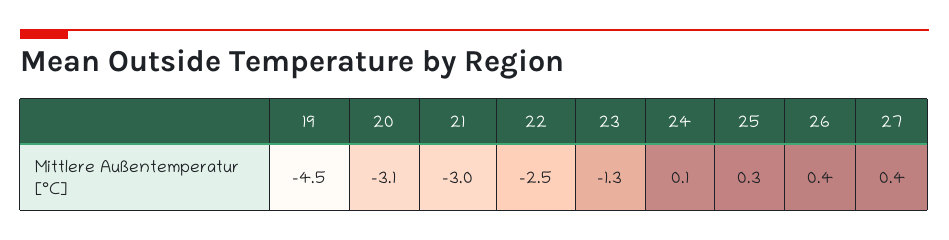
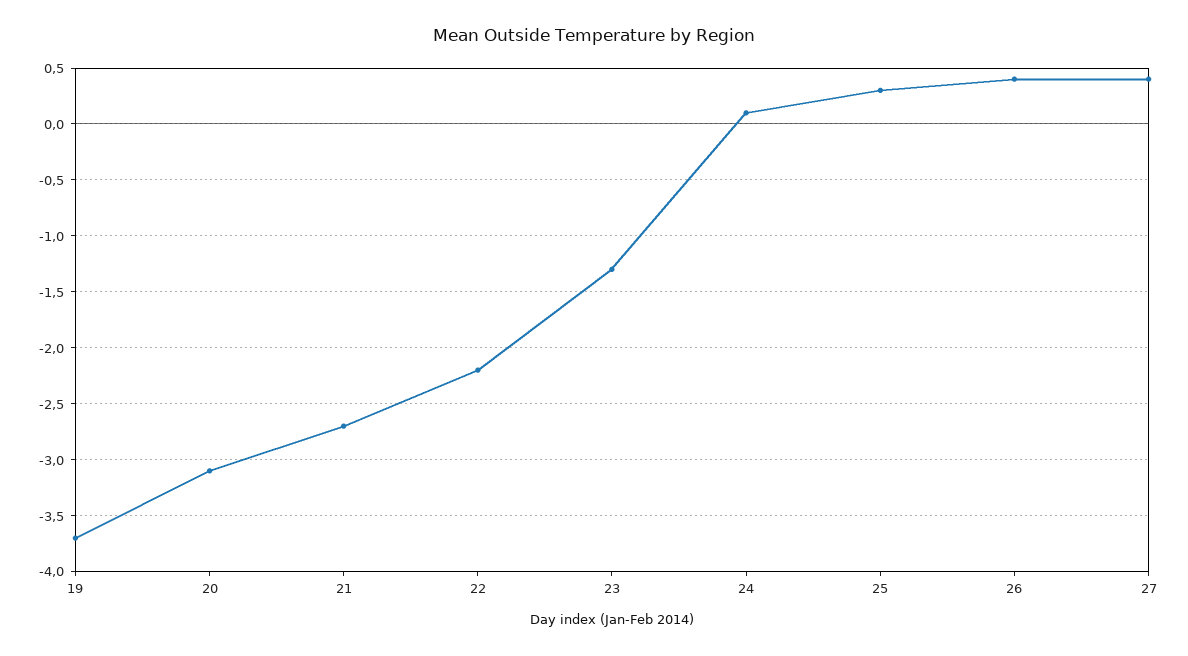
19: -4.5 -> -3.7
21: -3 -> -2.7
22: -2.5 -> -2.2

